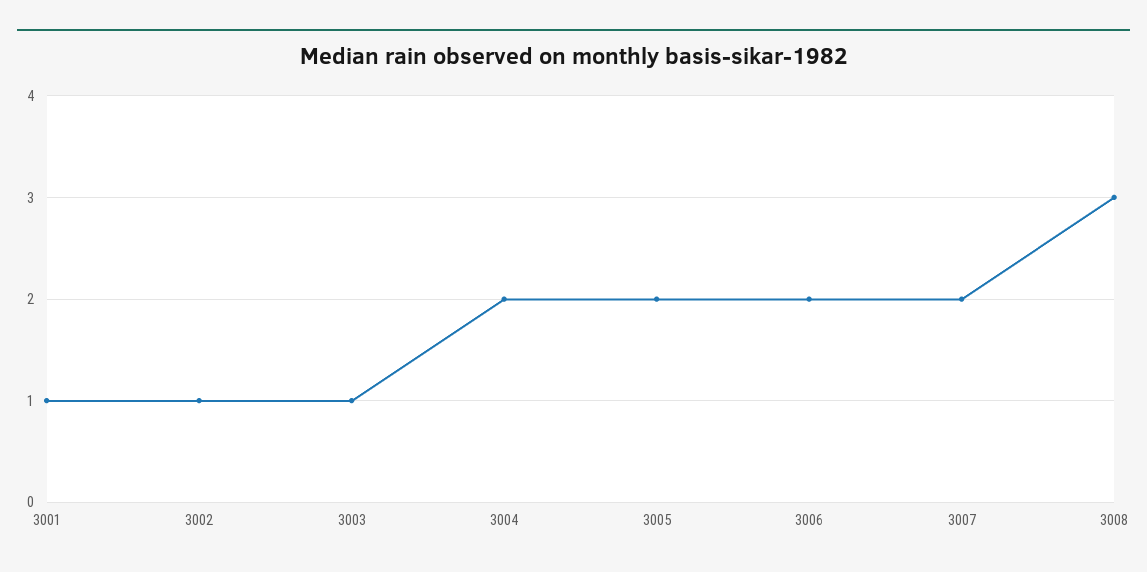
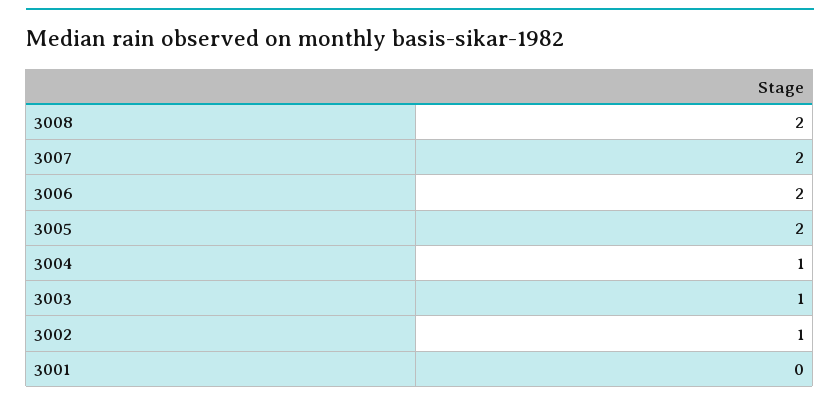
3001: 1 -> 0
3004: 2 -> 1
3008: 3 -> 2

